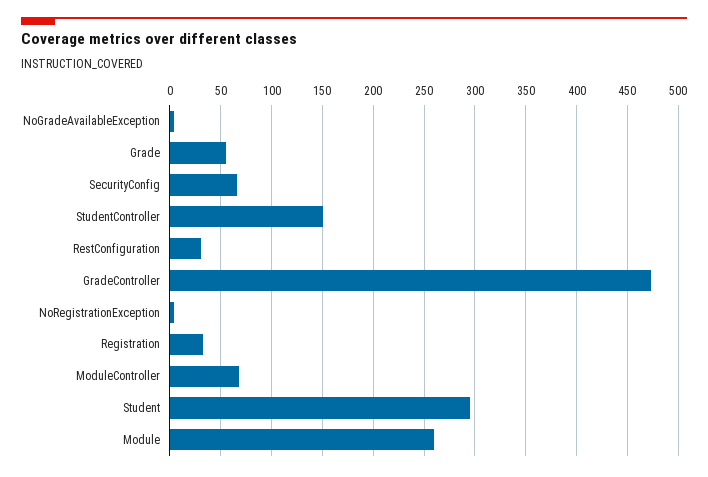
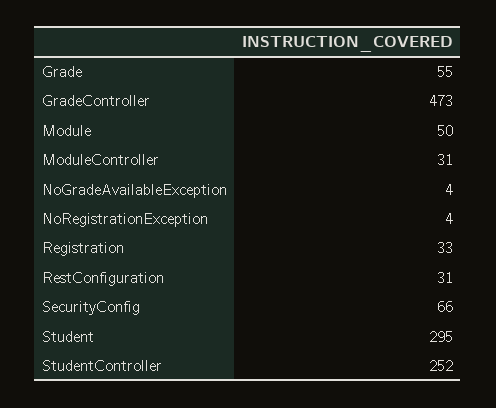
StudentController: 150 -> 252
ModuleController: 70 -> 31
Module: 260 -> 50

